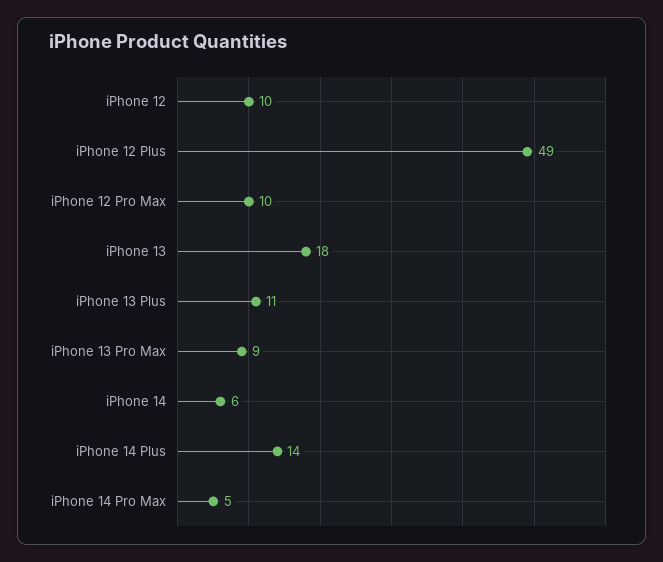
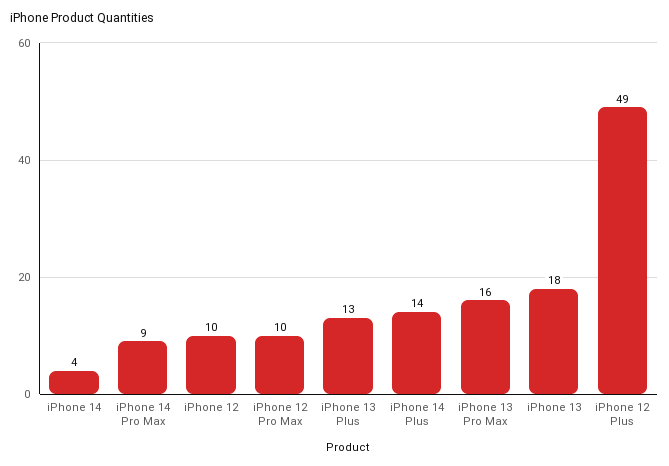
iPhone 13 Plus: 11 -> 13
iPhone 13 Pro Max: 9 -> 16
iPhone 14: 6 -> 4
iPhone 14 Pro Max: 5 -> 9

